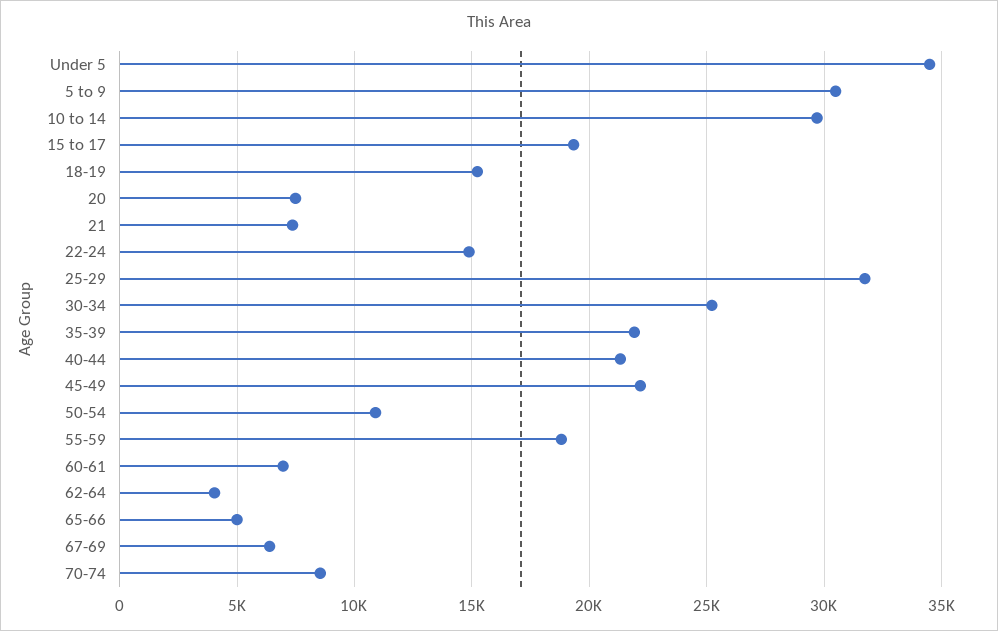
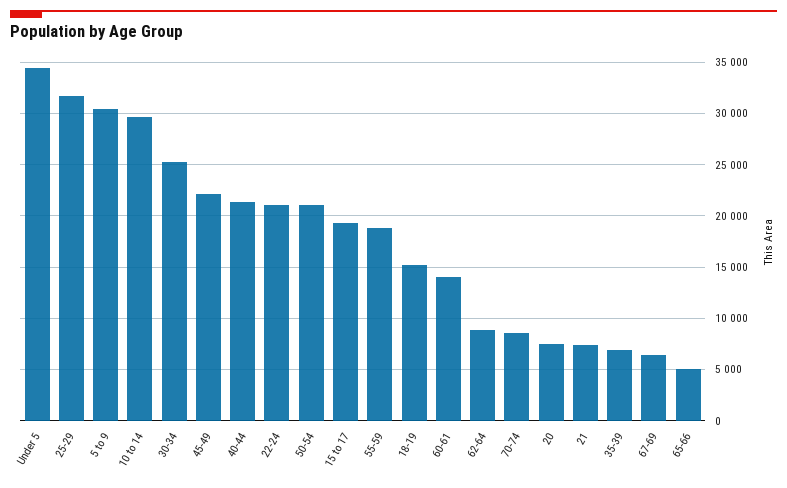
22-24: 15000 -> 21000
35-39: 22000 -> 7000
50-54: 11000 -> 21000
60-61: 7000 -> 14000
62-64: 4000 -> 9000

